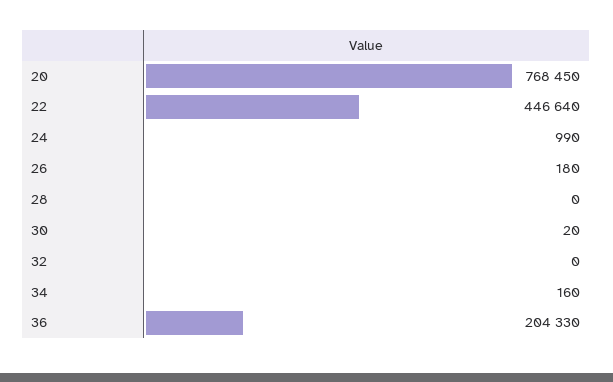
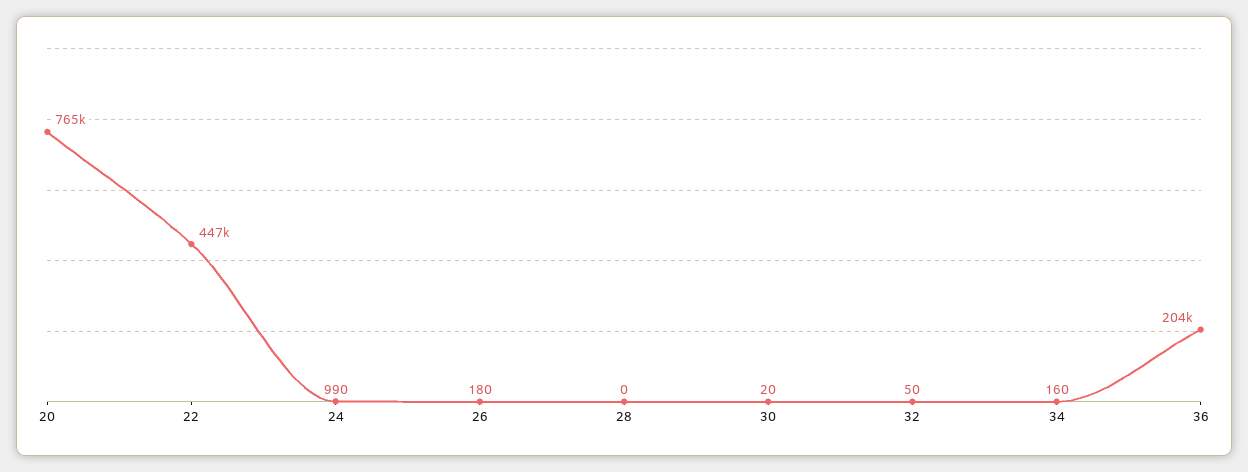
20: 768450 -> 765000
32: 0 -> 50

